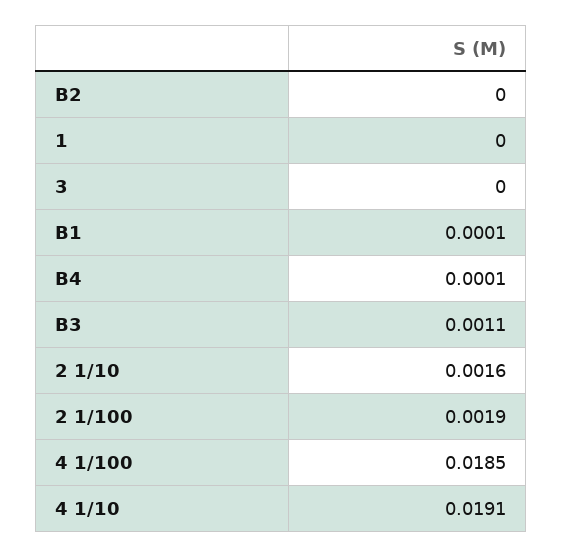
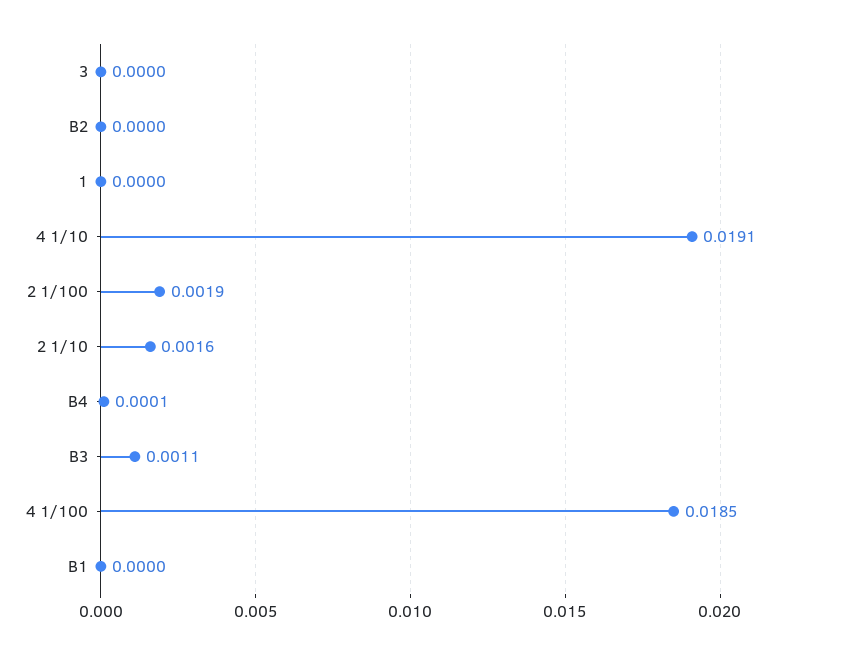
B1: 0.0001 -> 0

